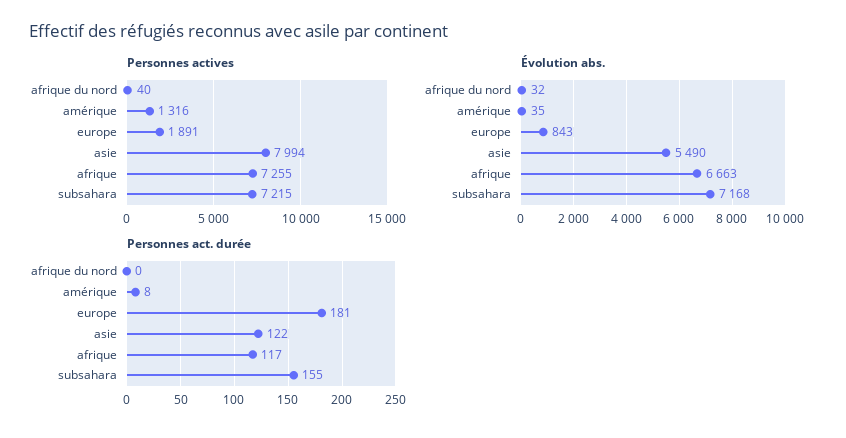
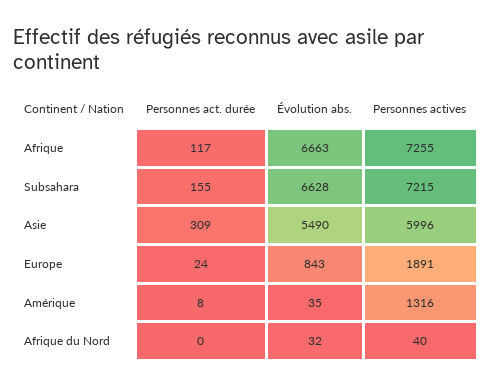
Personnes actives, asie: 7994 -> 5996
Évolution abs., subsahara: 7168 -> 6628
Personnes act. durée, europe: 181 -> 24
Personnes act. durée, asie: 122 -> 309

